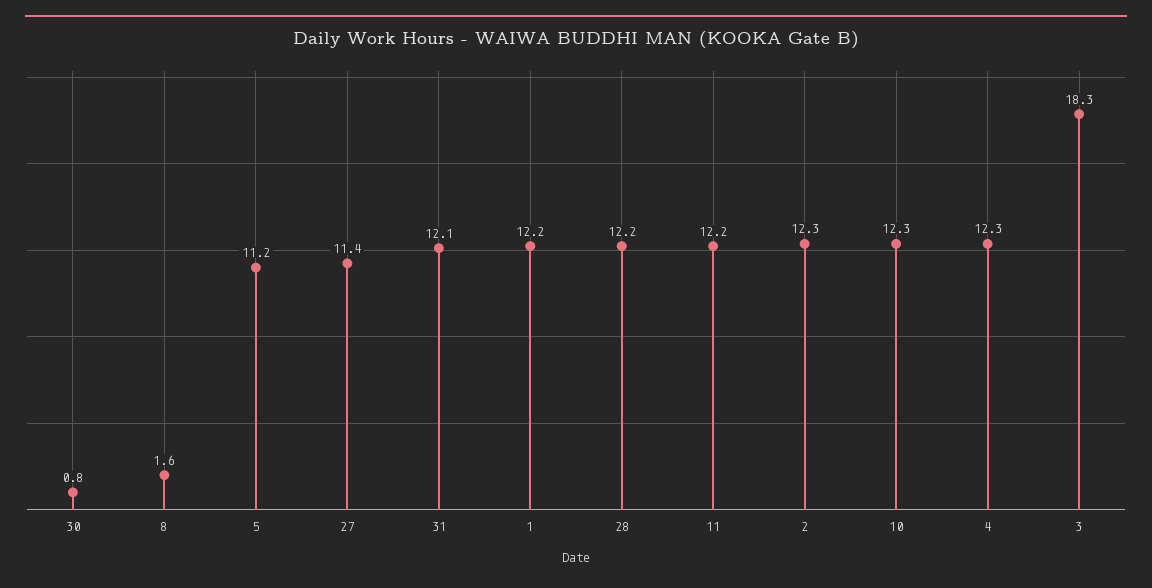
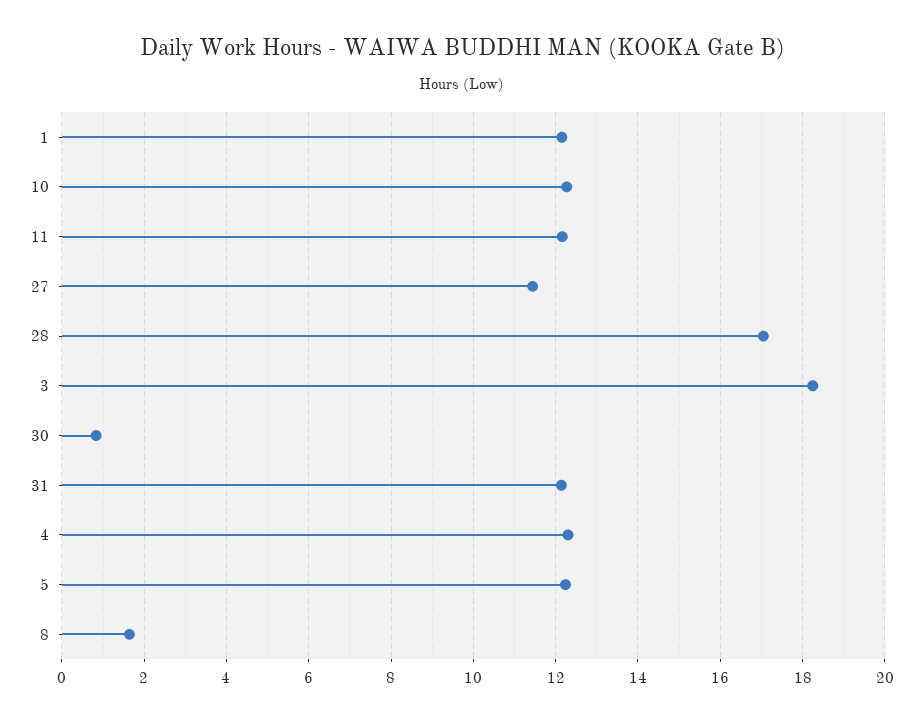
5: 11.2 -> 12.2
28: 12.2 -> 17
2: 12.3 -> none

